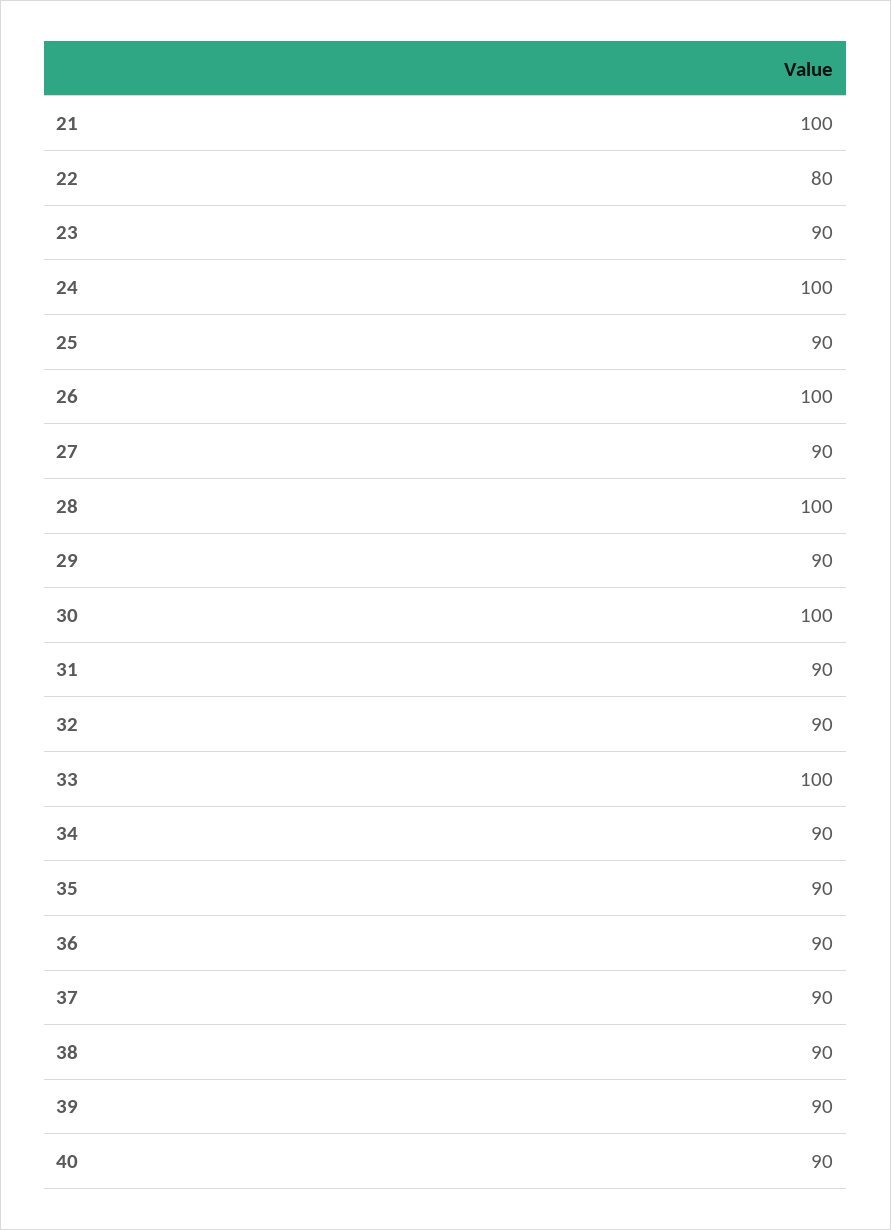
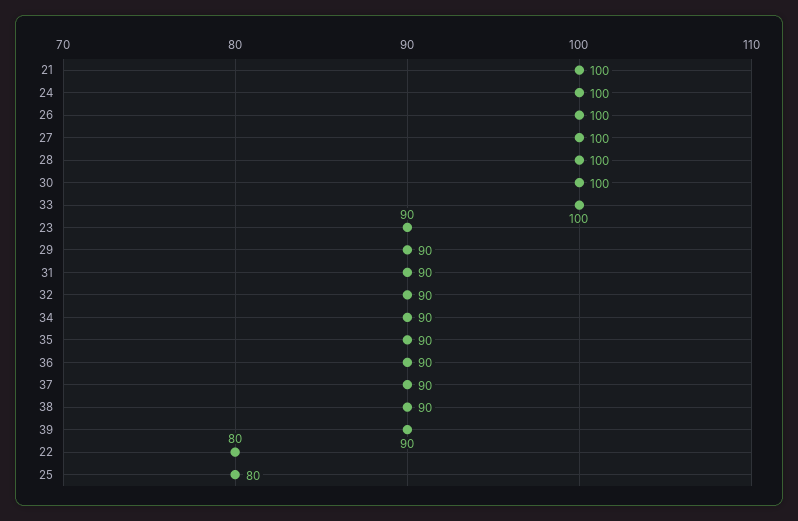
25: 90 -> 80
27: 90 -> 100
40: 90 -> none

